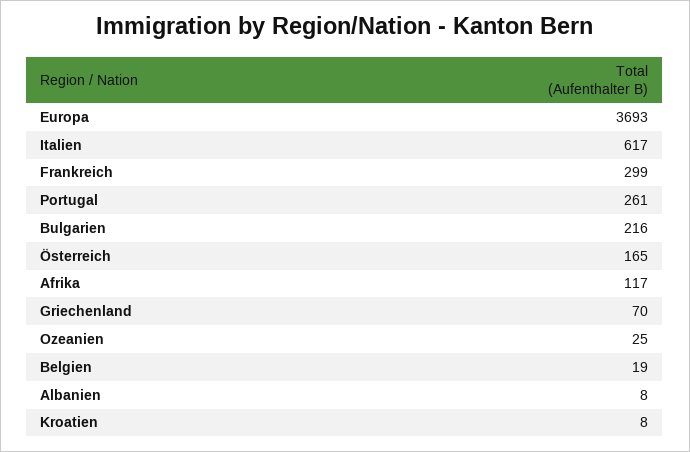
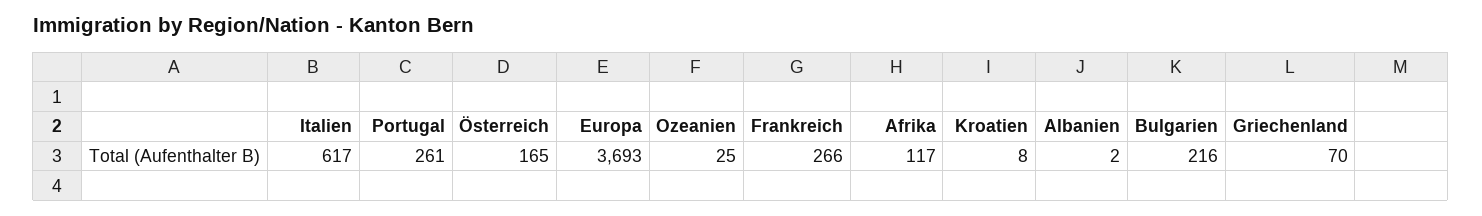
Frankreich: 299 -> 266
Belgien: 19 -> none
Albanien: 8 -> 2

